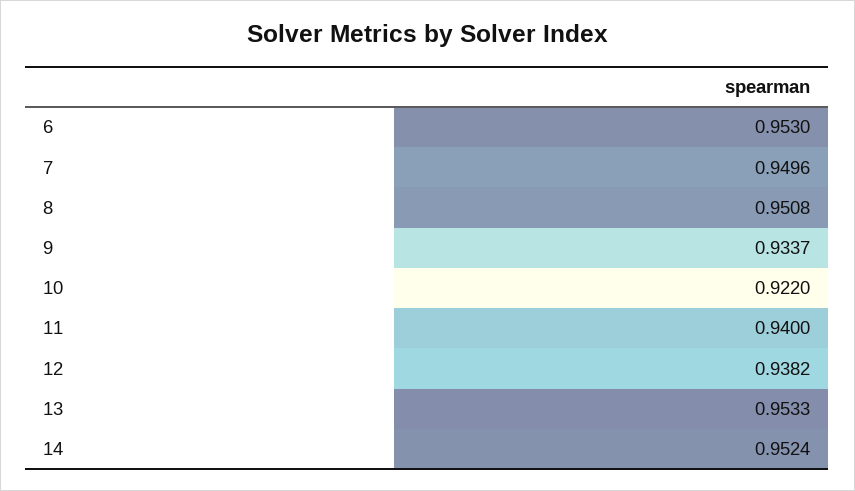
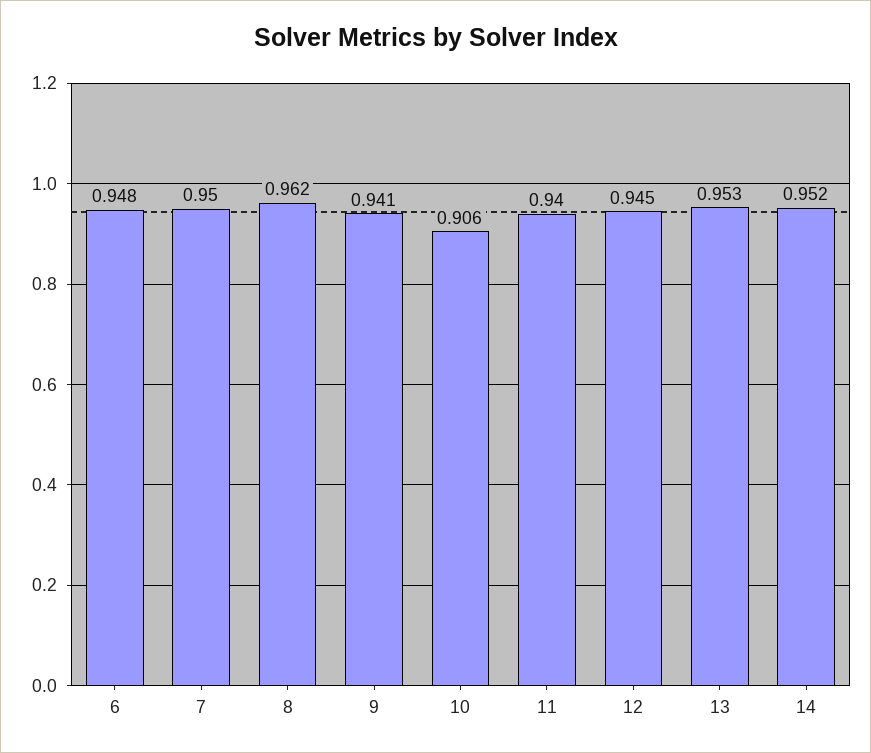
6: 0.953 -> 0.948
8: 0.9508 -> 0.962
9: 0.9337 -> 0.941
10: 0.922 -> 0.906
12: 0.9382 -> 0.945

